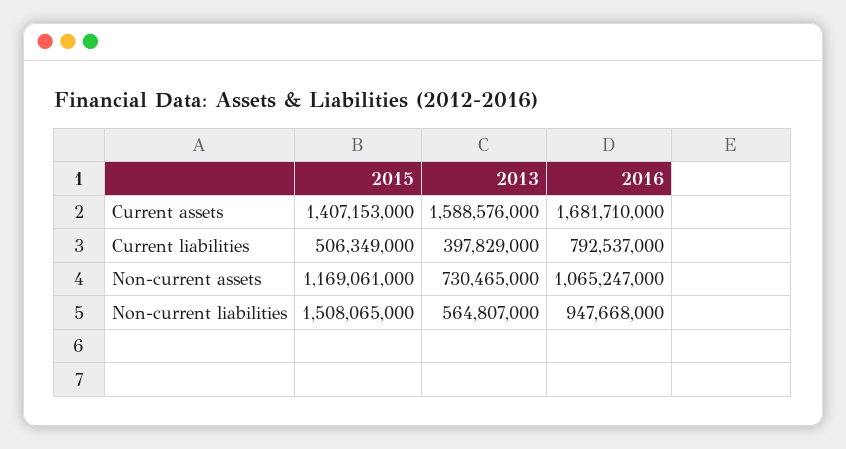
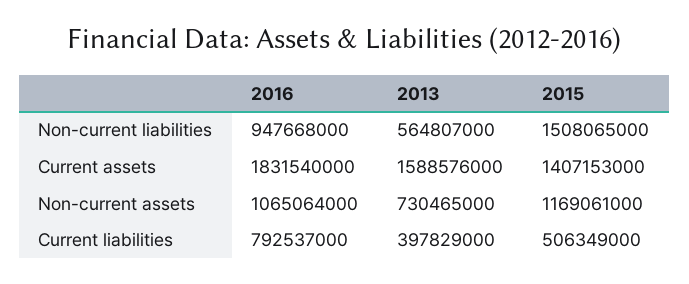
2016, Current assets: 1681710000 -> 1831540000
2016, Non-current assets: 1065247000 -> 1065064000

